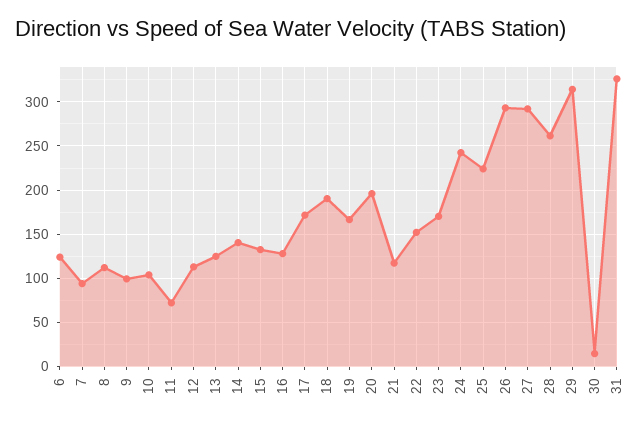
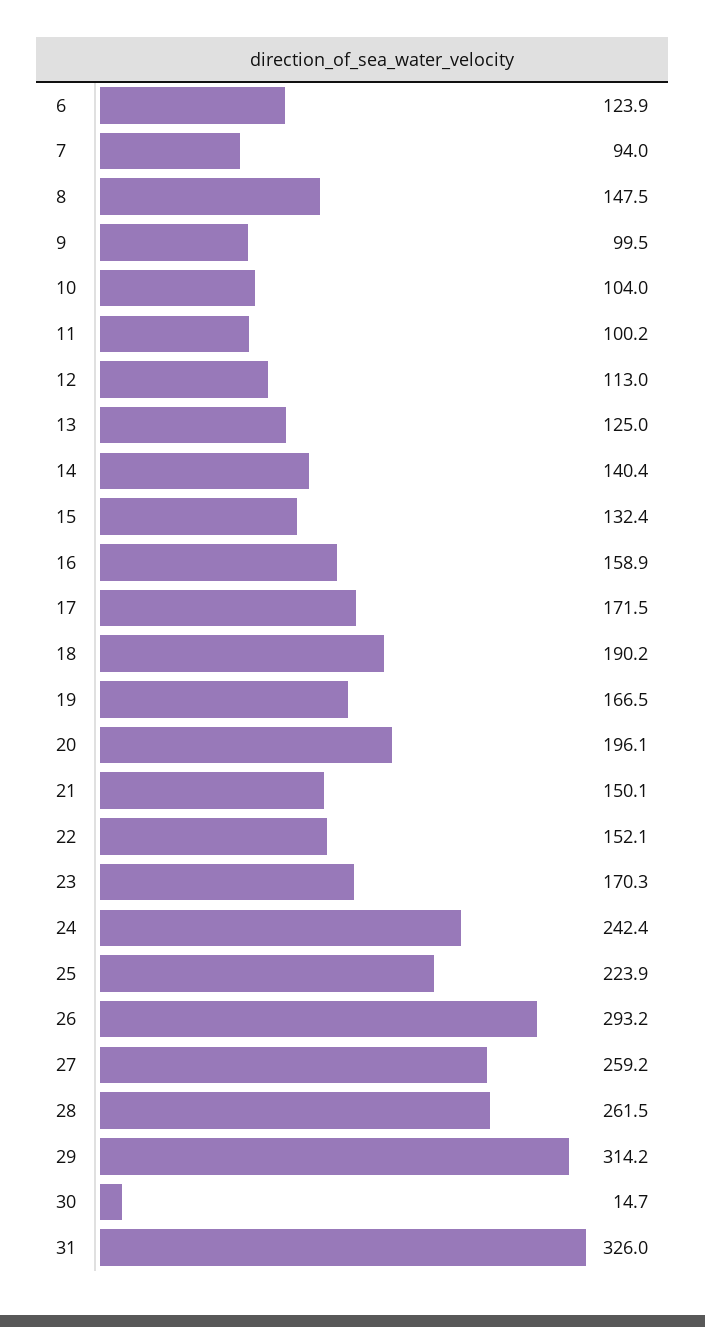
8: 110 -> 147.5
11: 70 -> 100.2
16: 130 -> 158.9
21: 120 -> 150.1
27: 290 -> 259.2

